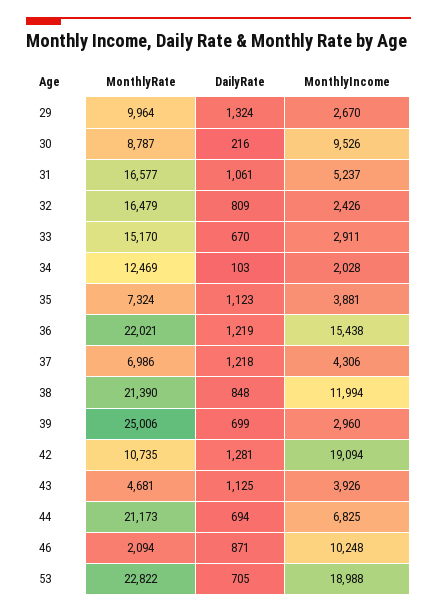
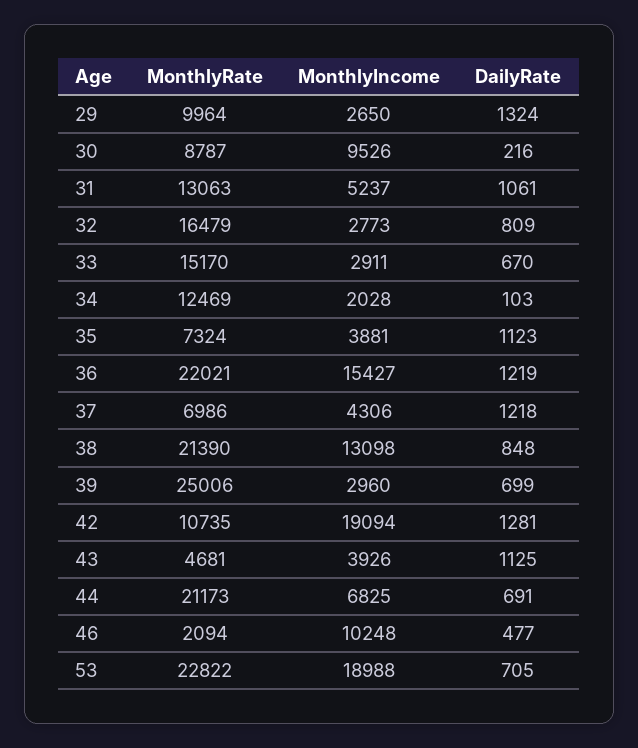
MonthlyIncome, 29: 2670 -> 2650
MonthlyRate, 31: 16577 -> 13063
MonthlyIncome, 32: 2426 -> 2773
MonthlyIncome, 36: 15438 -> 15427
MonthlyIncome, 38: 11994 -> 13098
DailyRate, 44: 694 -> 691
DailyRate, 46: 871 -> 477

